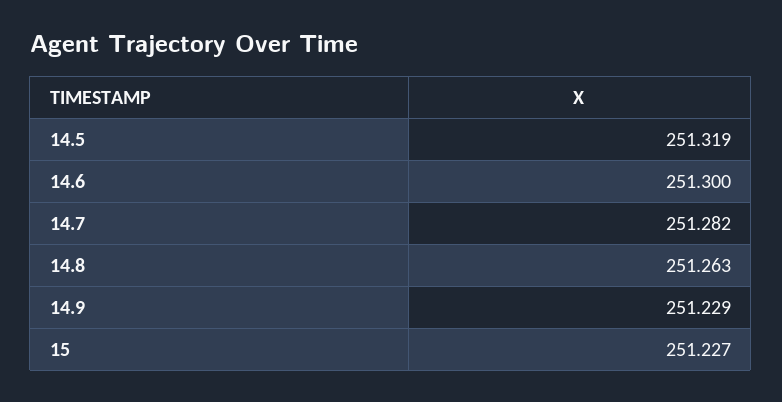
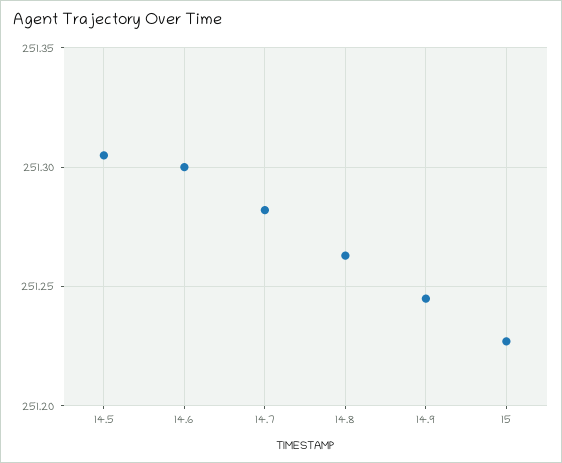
14.5: 251.319 -> 251.305
14.9: 251.229 -> 251.245

